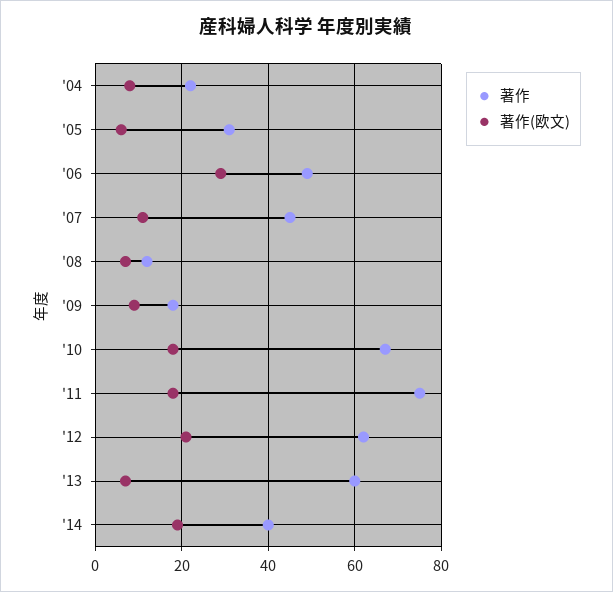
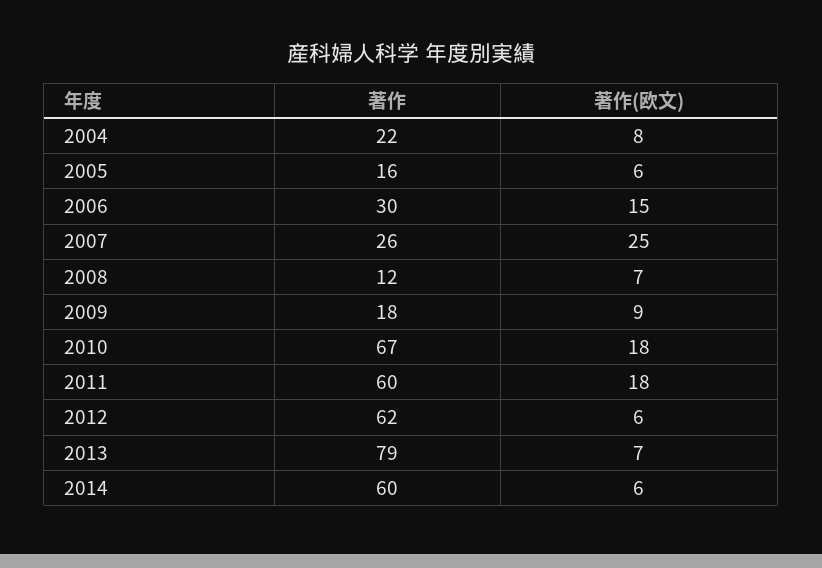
著作, '05: 30 -> 16
著作, '06: 50 -> 30
著作(欧文), '06: 30 -> 15
著作, '07: 45 -> 26
著作(欧文), '07: 10 -> 25
著作, '11: 75 -> 60
著作(欧文), '12: 20 -> 6
著作, '13: 60 -> 79
著作, '14: 40 -> 60
著作(欧文), '14: 20 -> 6

